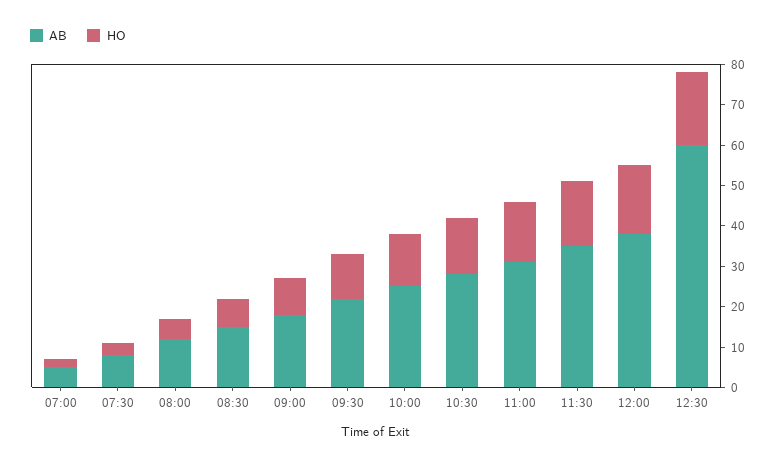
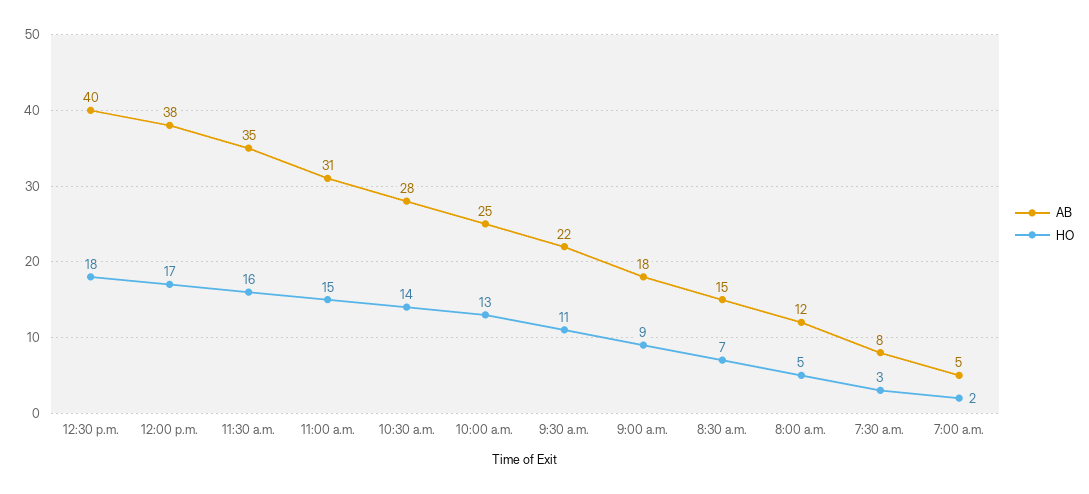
AB, 12:30: 60 -> 40

